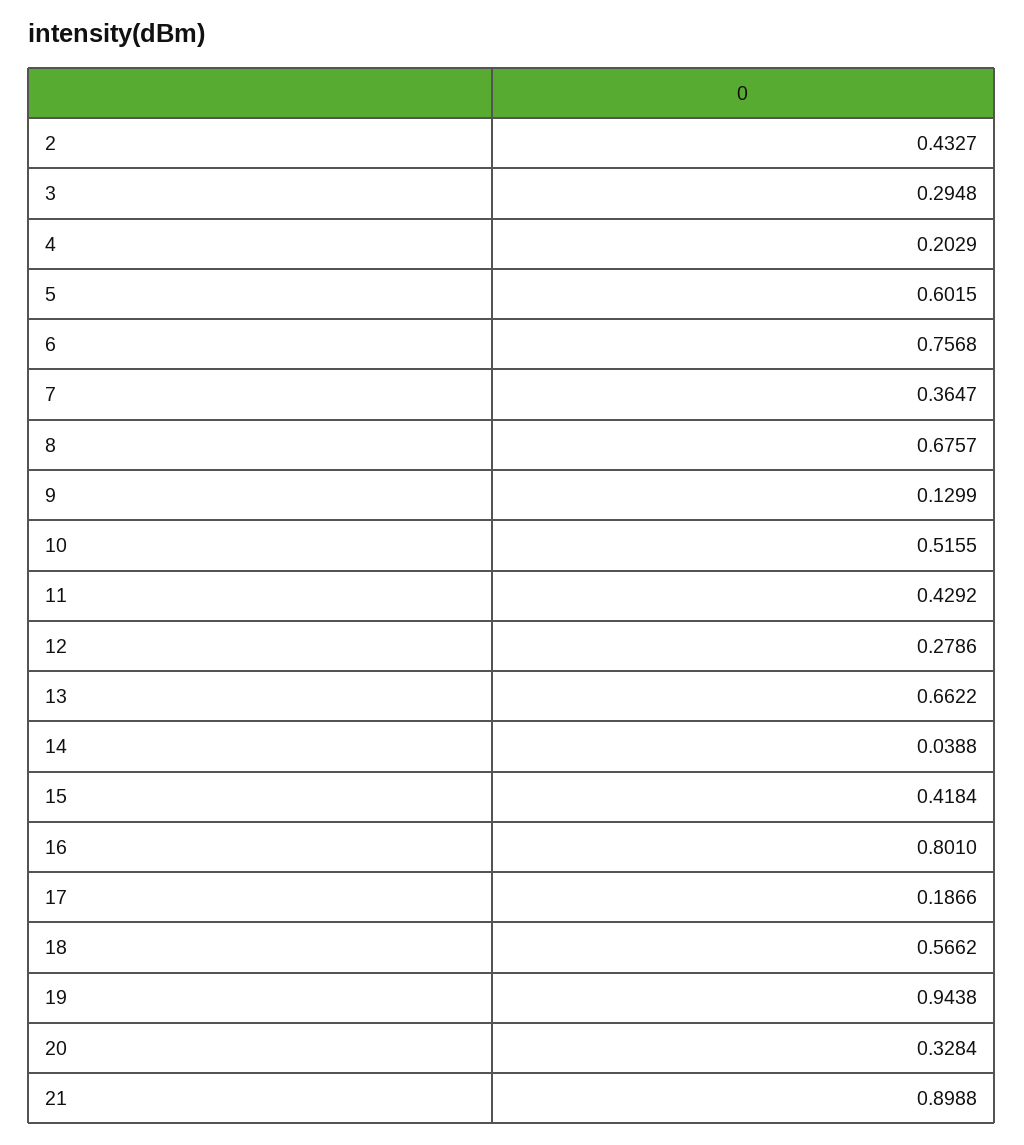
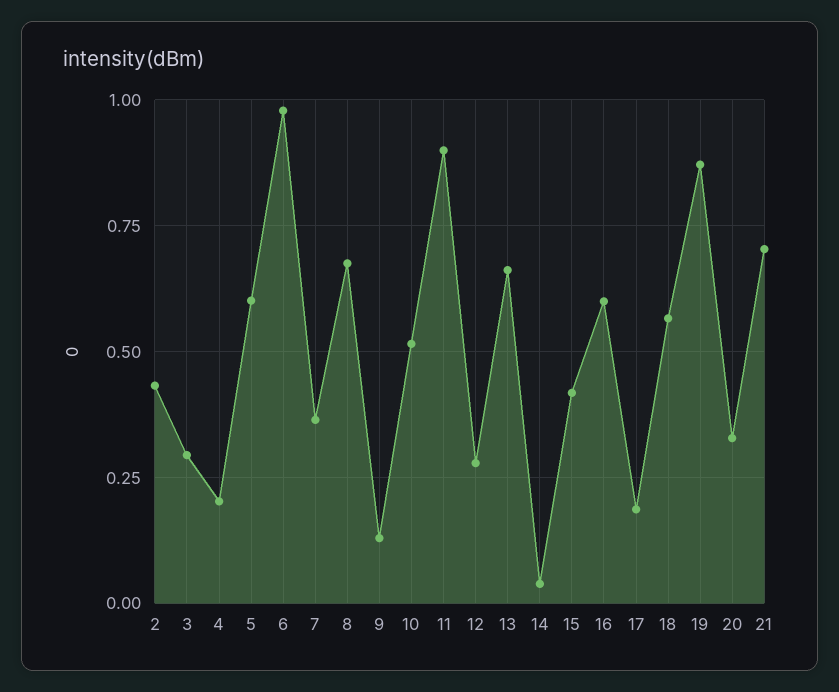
6: 0.7568 -> 0.975
11: 0.4292 -> 0.9
16: 0.801 -> 0.6
19: 0.9438 -> 0.875
21: 0.8988 -> 0.7

